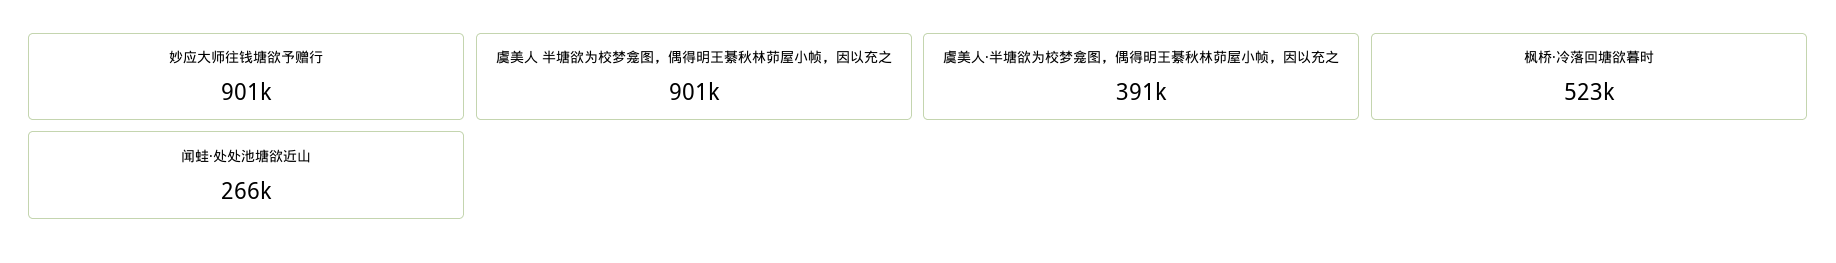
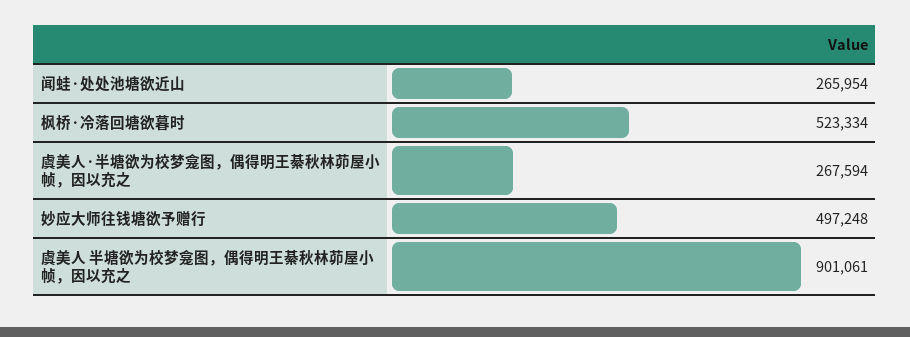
妙应大师往钱塘欲予赠行: 901000 -> 497248
虞美人·半塘欲为校梦龛图，偶得明王綦秋林茆屋小帧，因以充之: 391000 -> 267594

